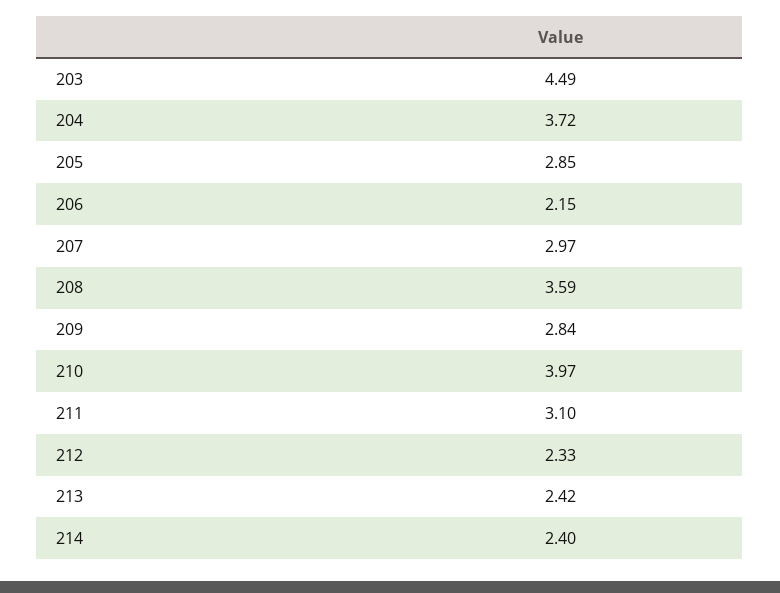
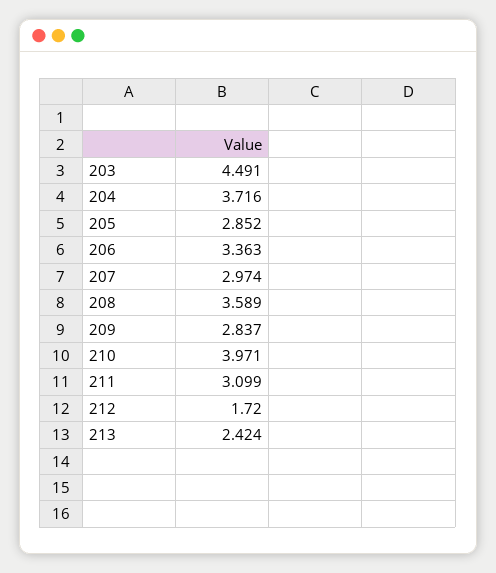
206: 2.15 -> 3.363
212: 2.33 -> 1.72
214: 2.4 -> none

